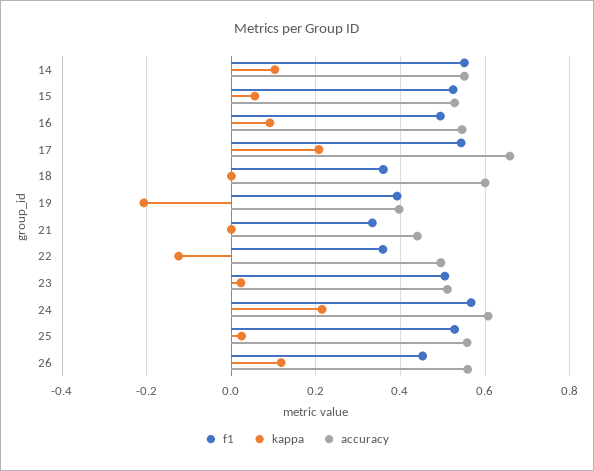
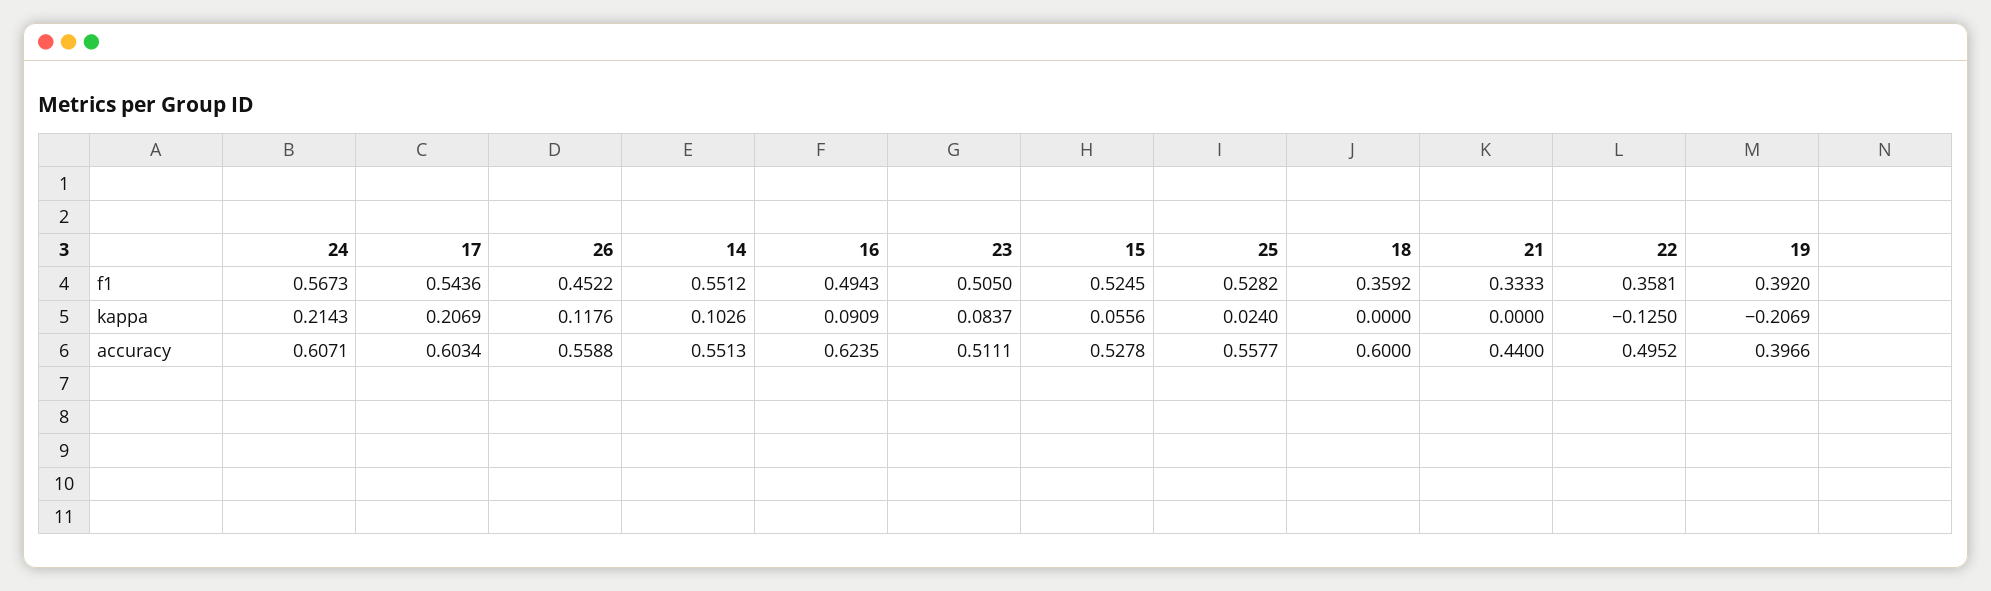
accuracy, 16: 0.54 -> 0.6235
accuracy, 17: 0.66 -> 0.6034
kappa, 23: 0.02 -> 0.0837

